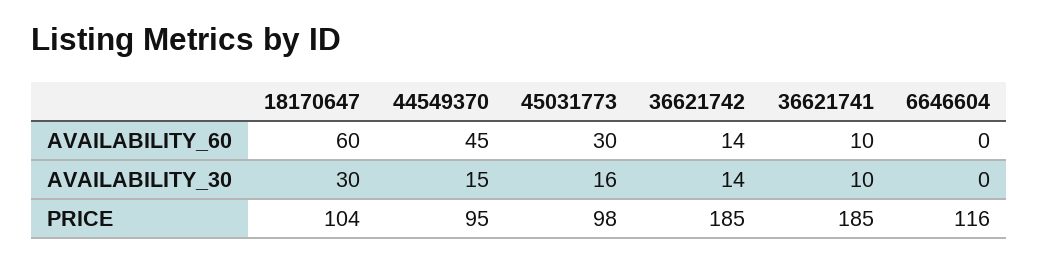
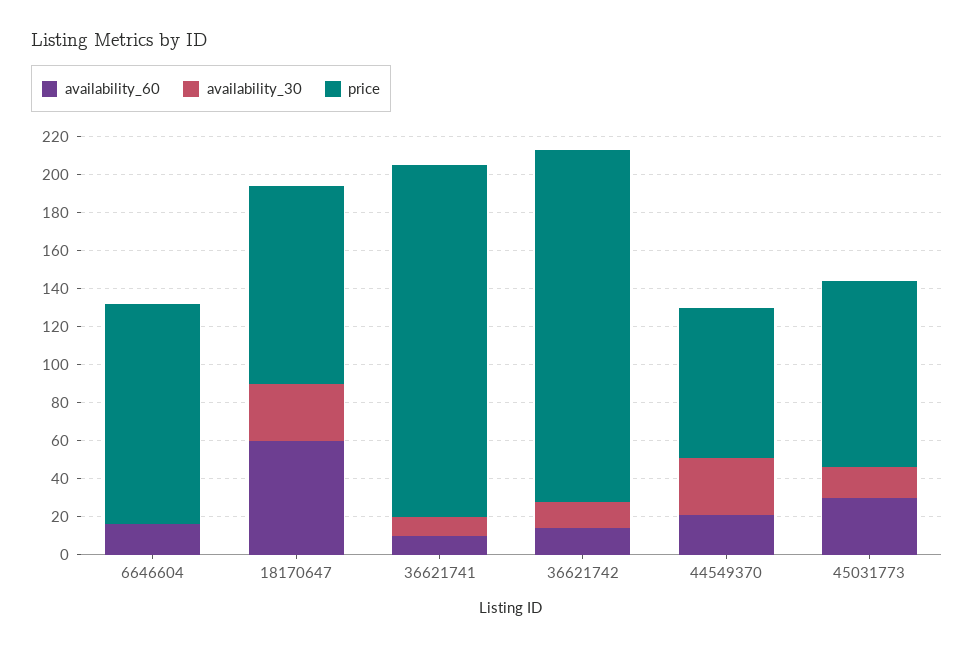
AVAILABILITY_60, 44549370: 45 -> 20
AVAILABILITY_60, 6646604: 0 -> 15
AVAILABILITY_30, 44549370: 15 -> 30
PRICE, 44549370: 95 -> 80

